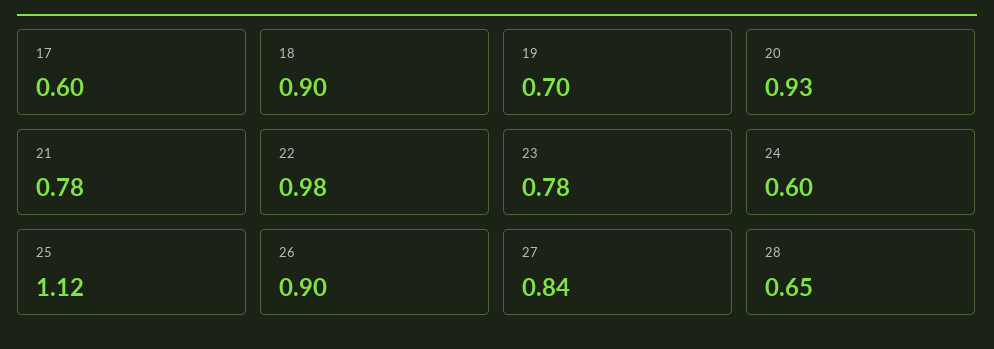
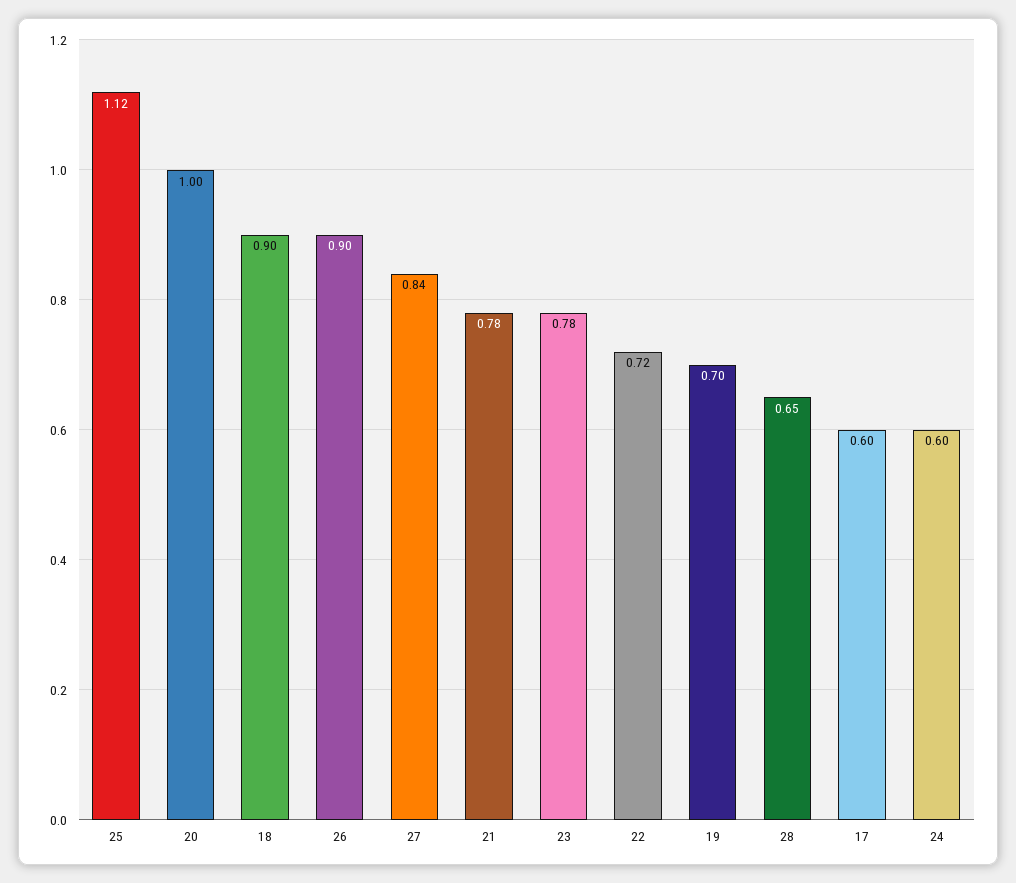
20: 0.93 -> 1
22: 0.98 -> 0.72

